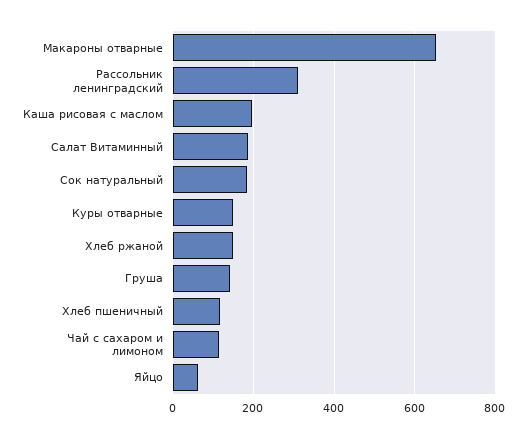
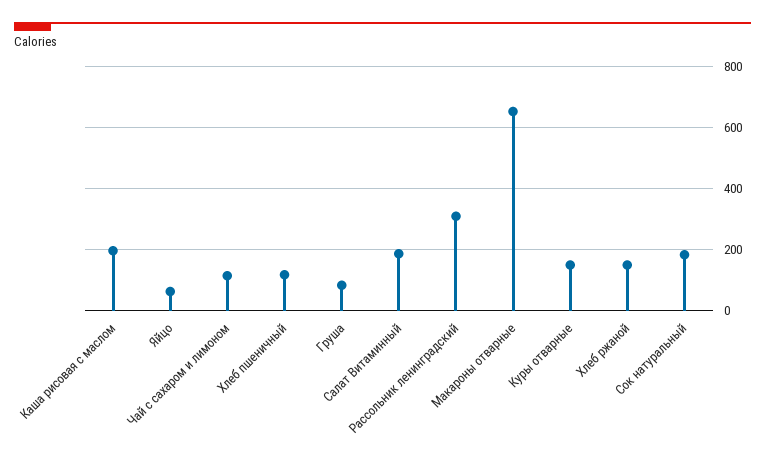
Груша: 140 -> 80

